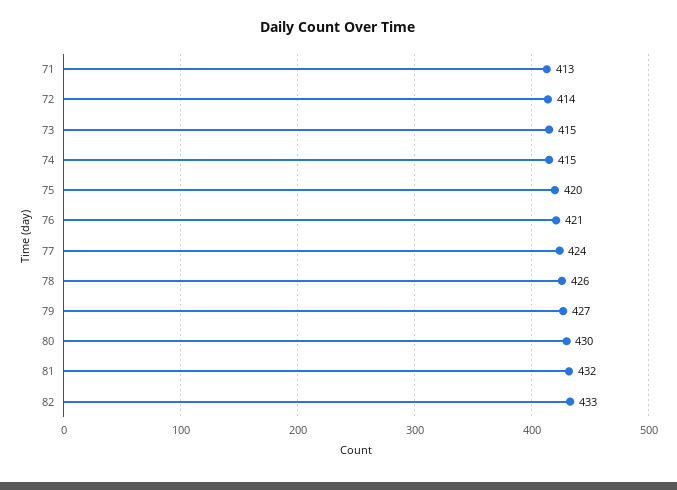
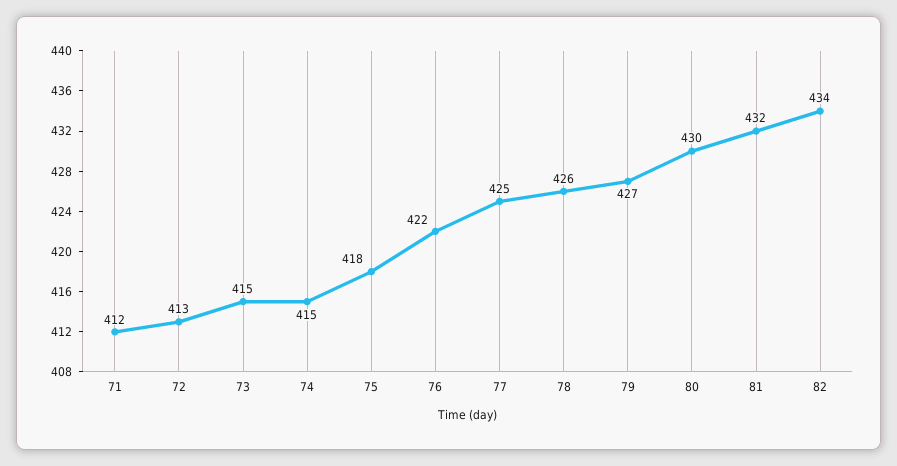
71: 413 -> 412
72: 414 -> 413
75: 420 -> 418
76: 421 -> 422
77: 424 -> 425
82: 433 -> 434

